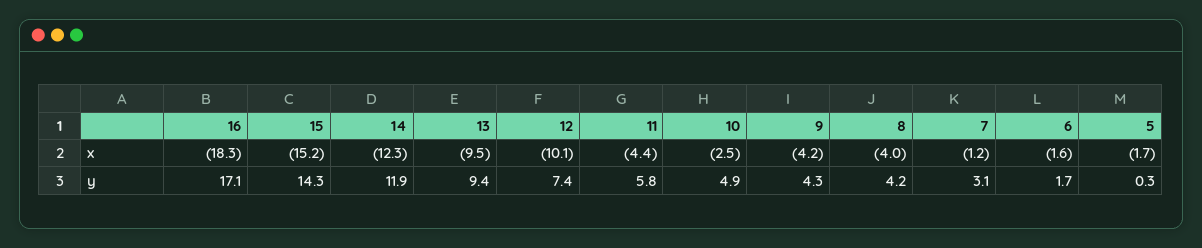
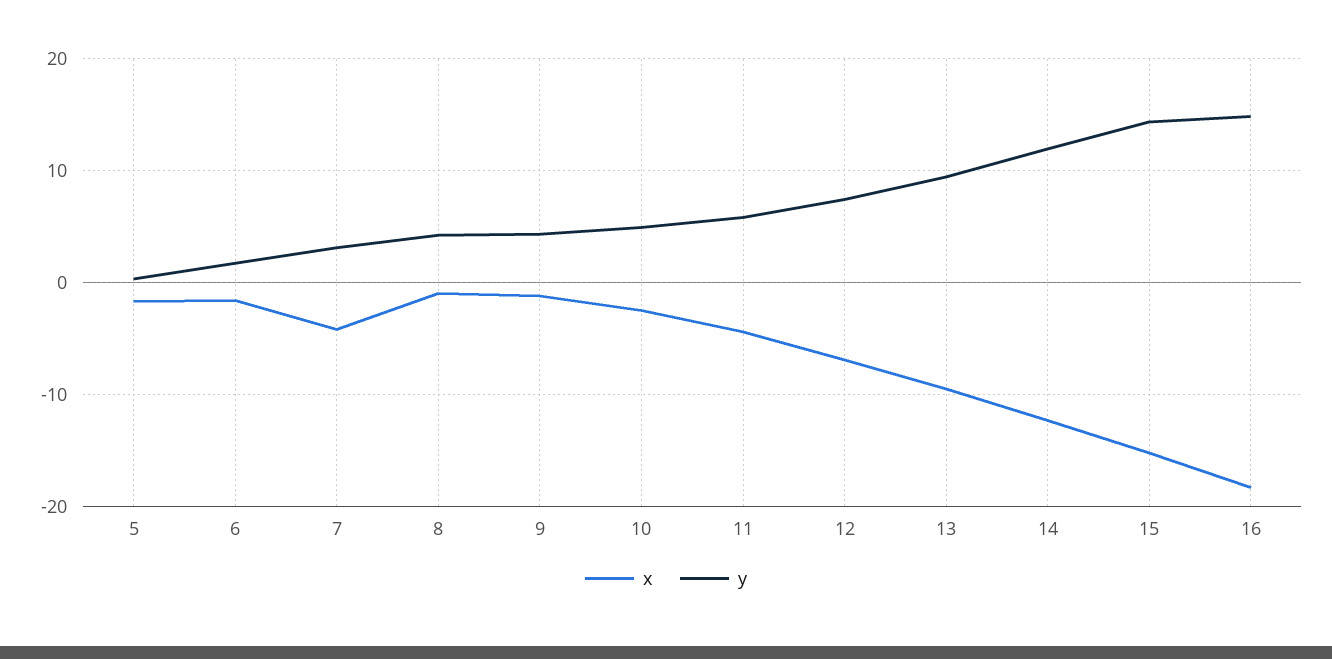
x, 12: -10.1 -> -7
x, 9: -4.2 -> -1
x, 8: -4 -> -1
x, 7: -1.2 -> -4
y, 16: 17.1 -> 15

